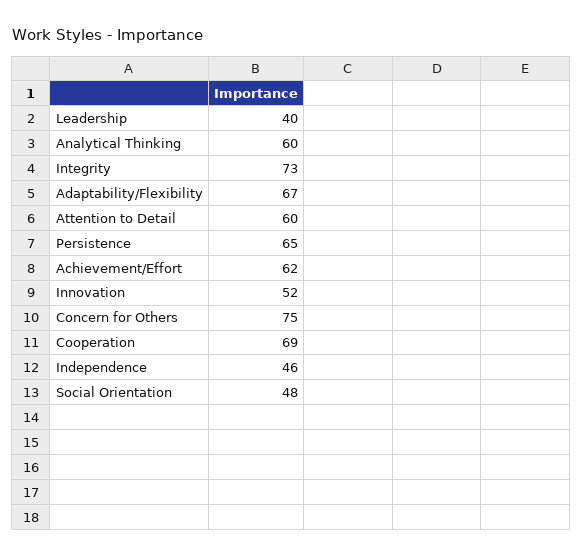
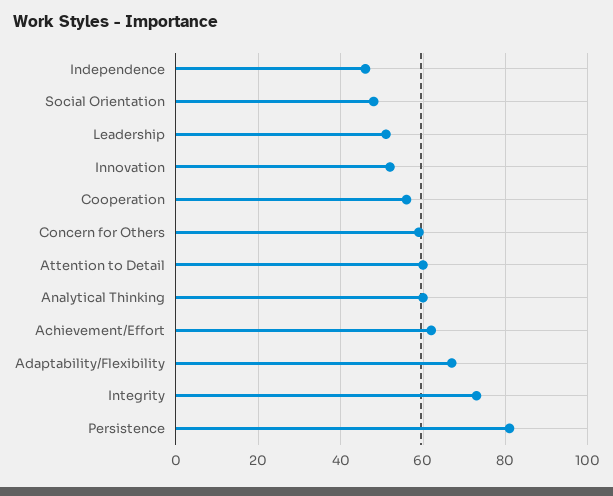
Leadership: 40 -> 50
Persistence: 65 -> 80
Concern for Others: 75 -> 60
Cooperation: 69 -> 55

